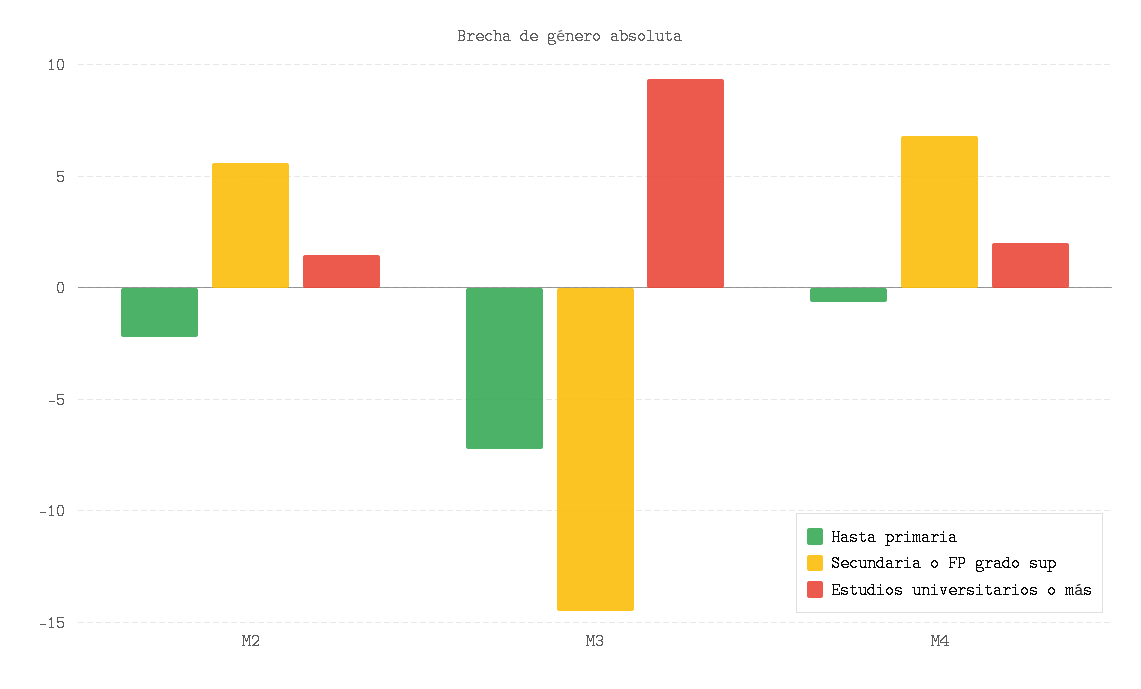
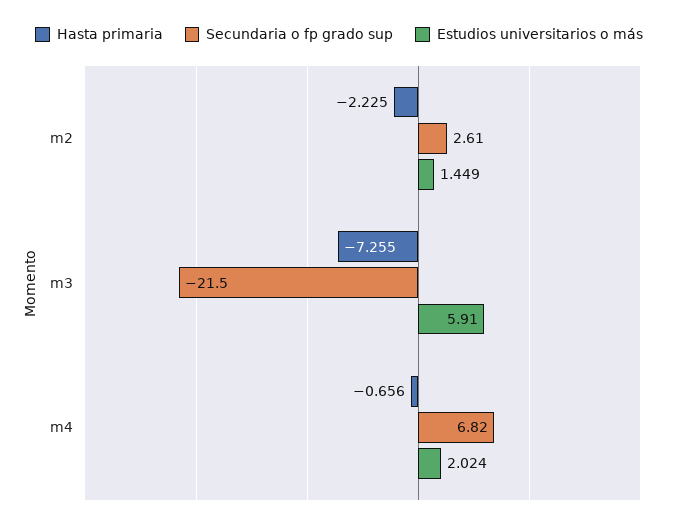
Secundaria o FP grado sup, M2: 5.5 -> 2.61
Secundaria o FP grado sup, M3: -14.5 -> -21.5
Estudios universitarios o más, M3: 9.5 -> 5.91

